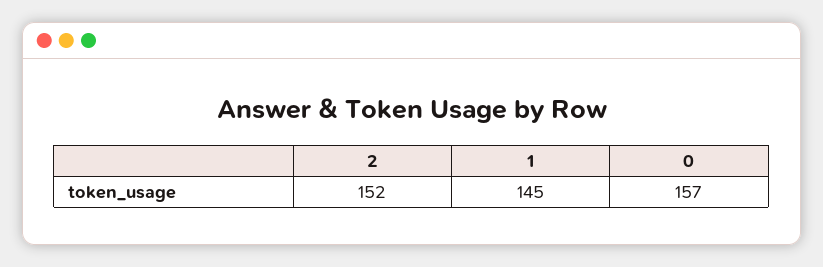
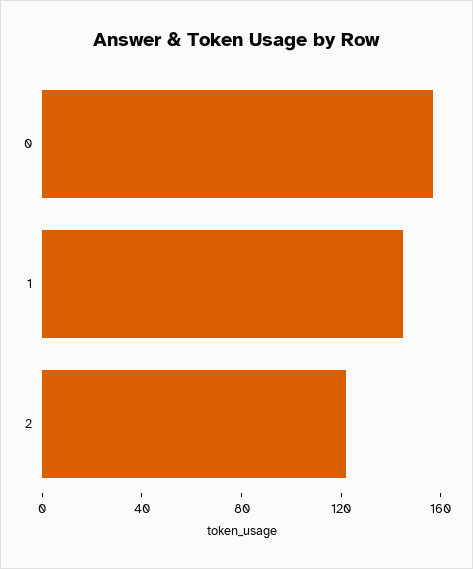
2: 152 -> 120

